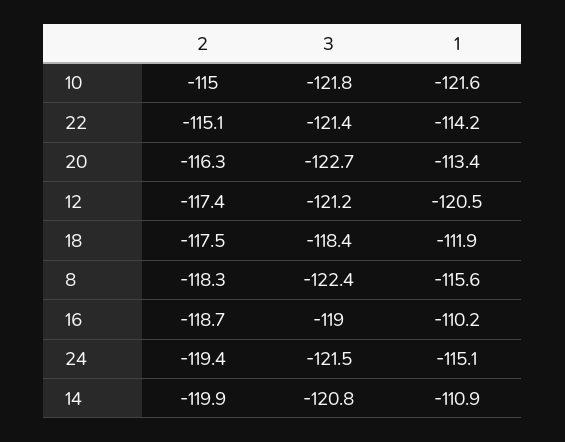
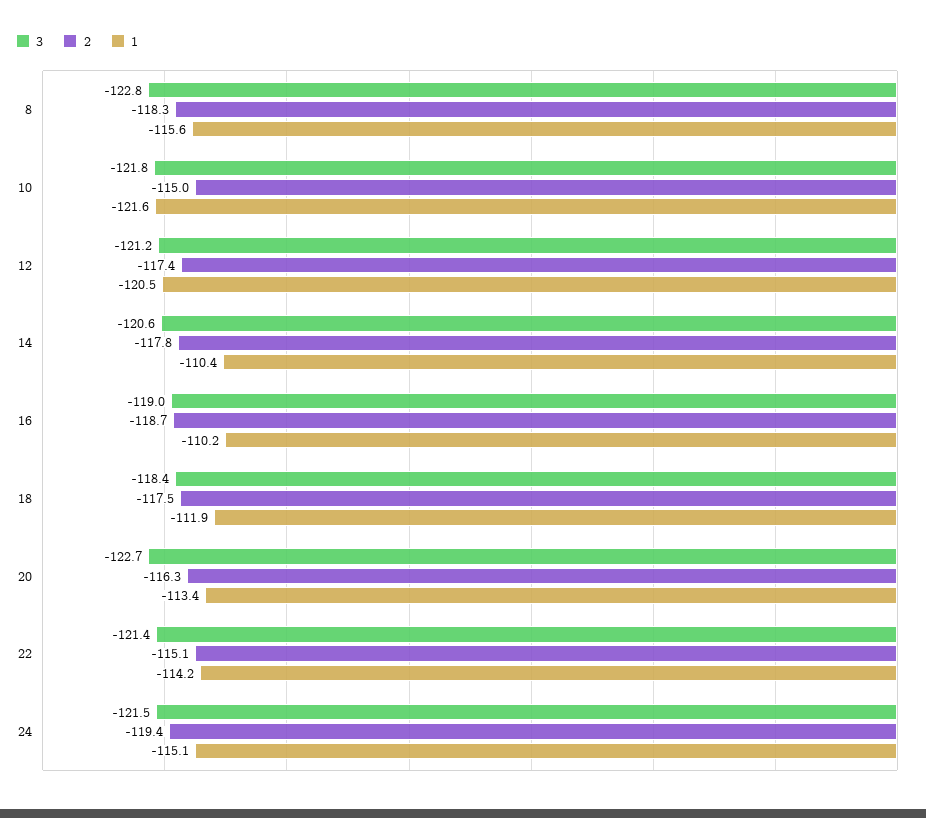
3, 8: -122.4 -> -122.8
2, 14: -119.9 -> -117.8
3, 14: -120.8 -> -120.6
1, 14: -110.9 -> -110.4

